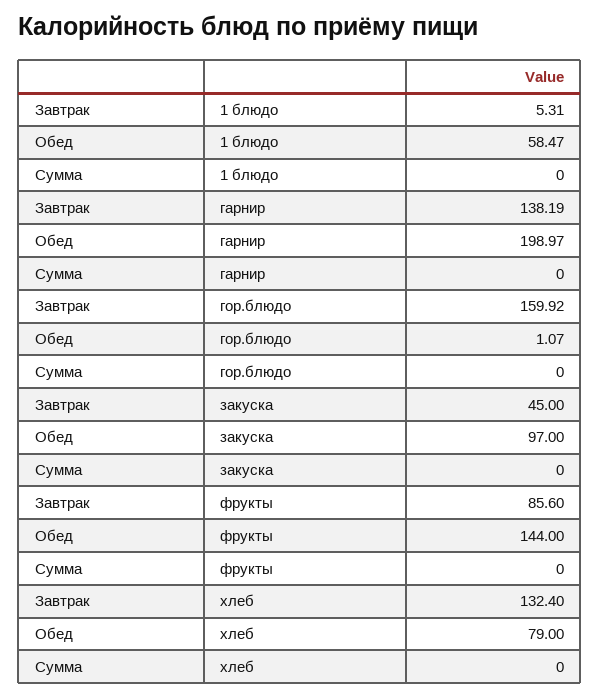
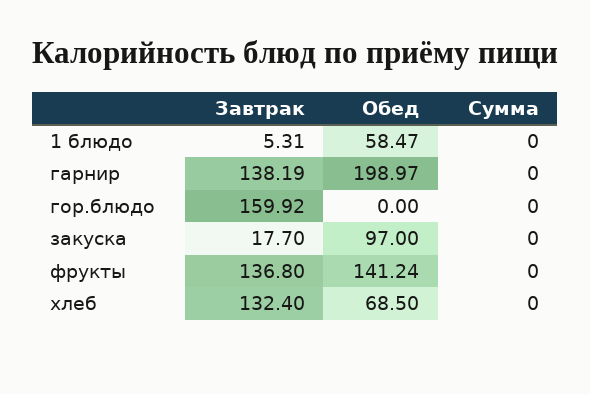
Обед, гор.блюдо: 1.07 -> 0
Завтрак, закуска: 45 -> 17.7
Завтрак, фрукты: 85.6 -> 136.8
Обед, фрукты: 144 -> 141.24
Обед, хлеб: 79 -> 68.5

